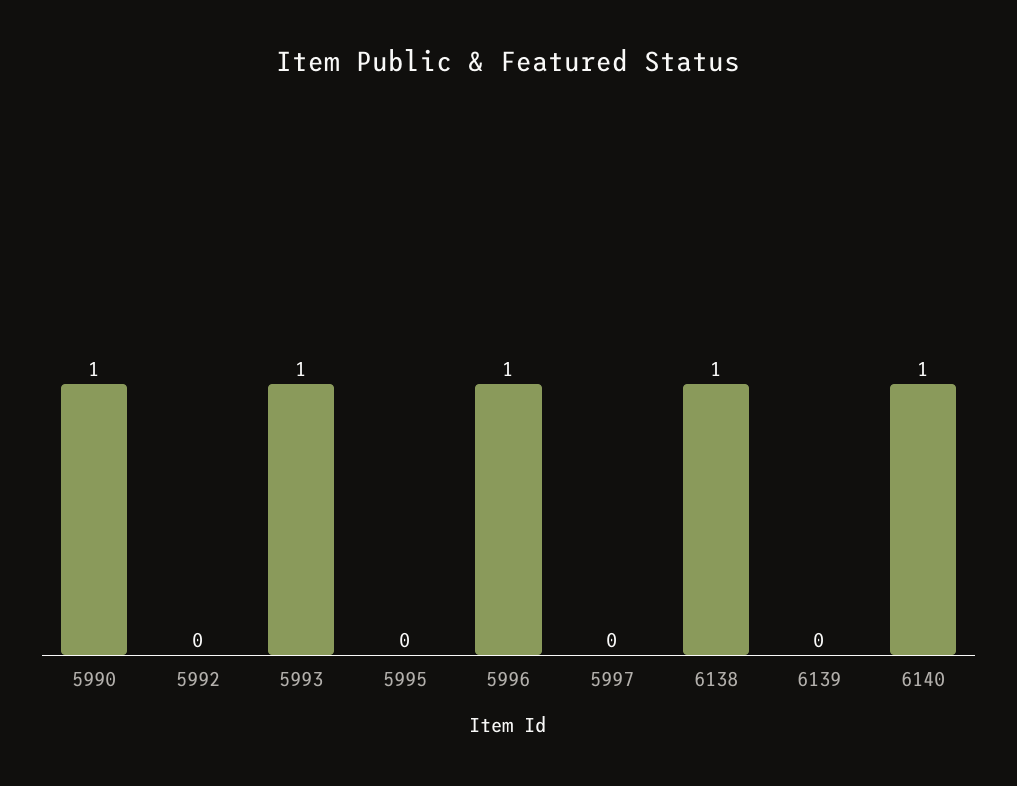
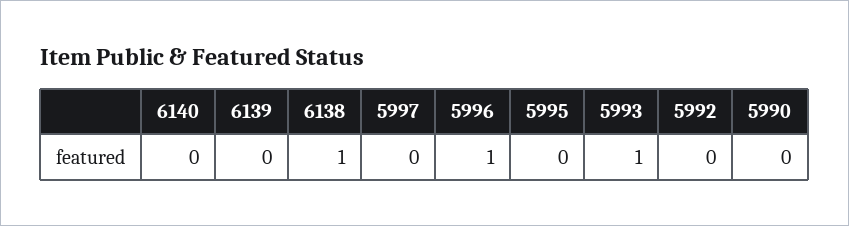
5990: 1 -> 0
6140: 1 -> 0

